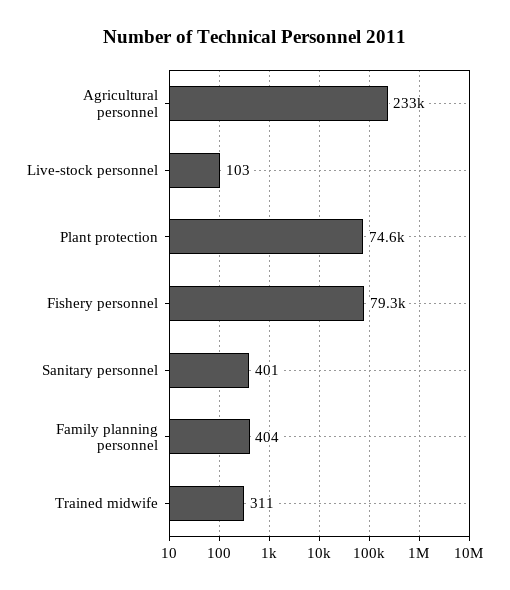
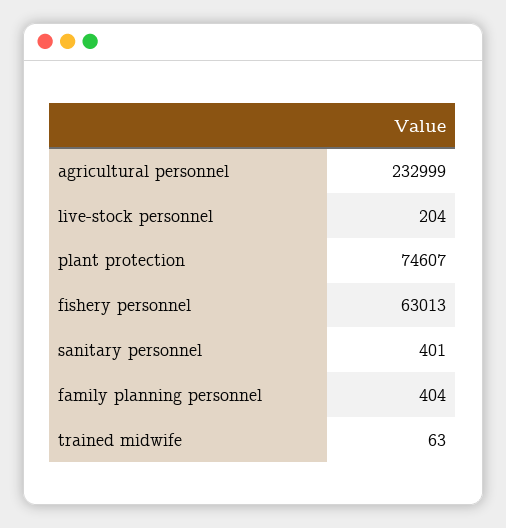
Live-stock personnel: 103 -> 204
Fishery personnel: 79300 -> 63013
Trained midwife: 311 -> 63

